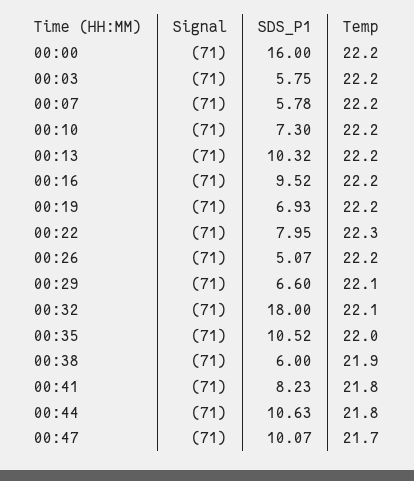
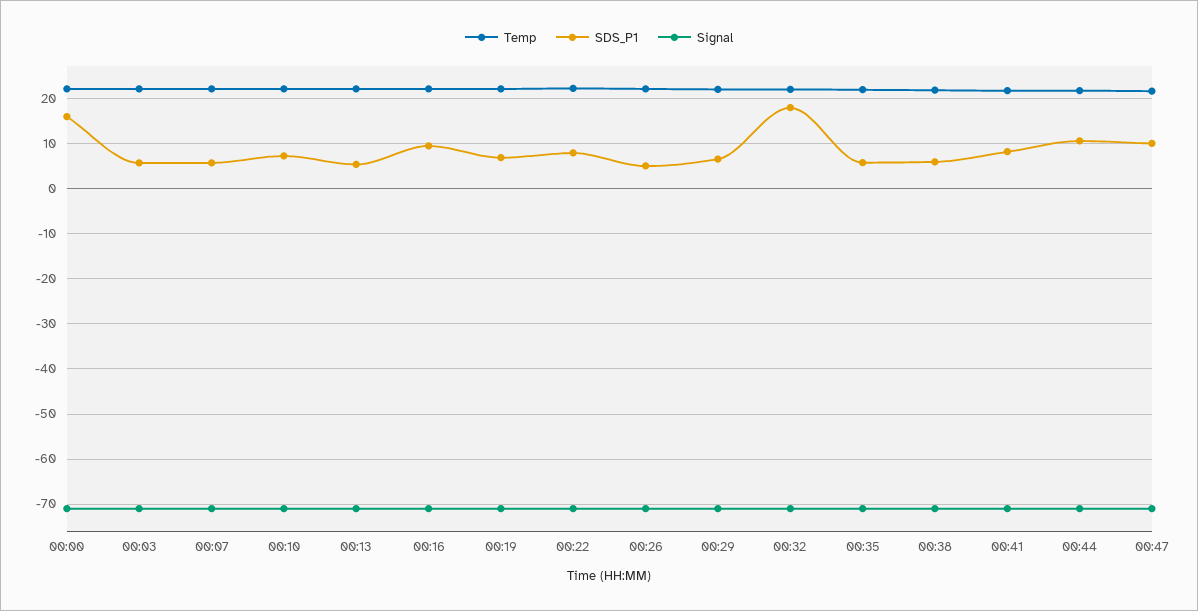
SDS_P1, 00:13: 10.32 -> 6
SDS_P1, 00:35: 10.52 -> 6

